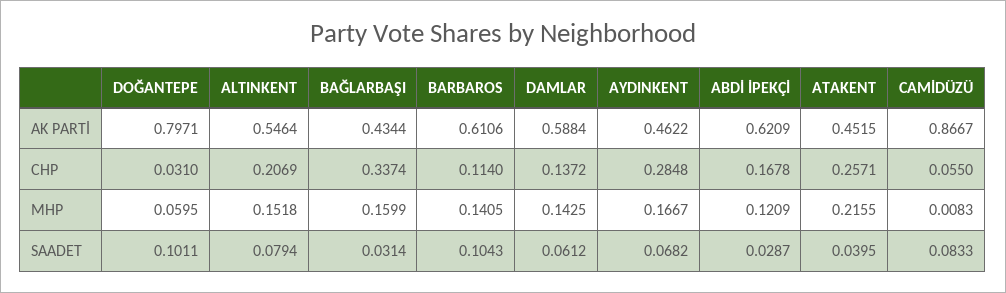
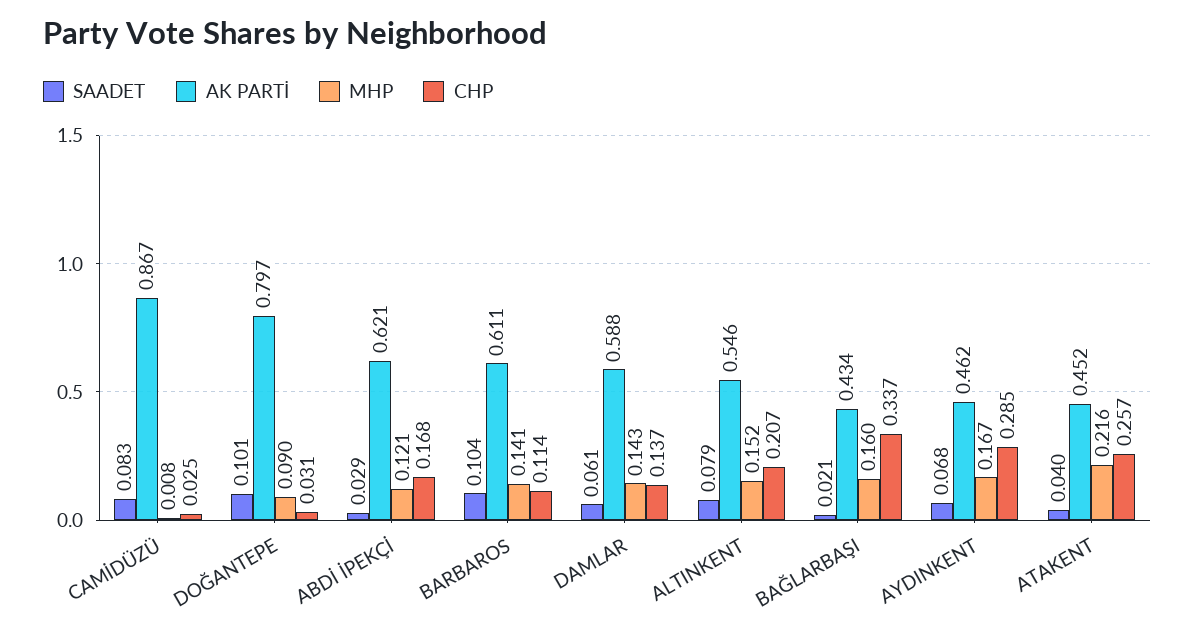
CHP, CAMİDÜZÜ: 0.055 -> 0.025
MHP, DOĞANTEPE: 0.0595 -> 0.09
SAADET, BAĞLARBAŞI: 0.0314 -> 0.021

